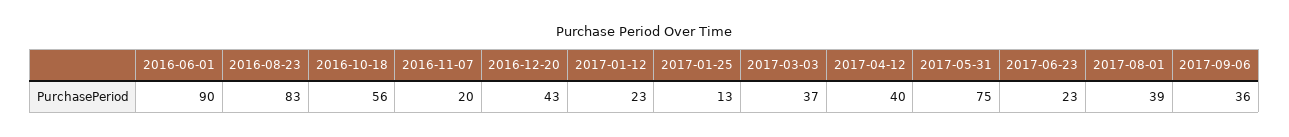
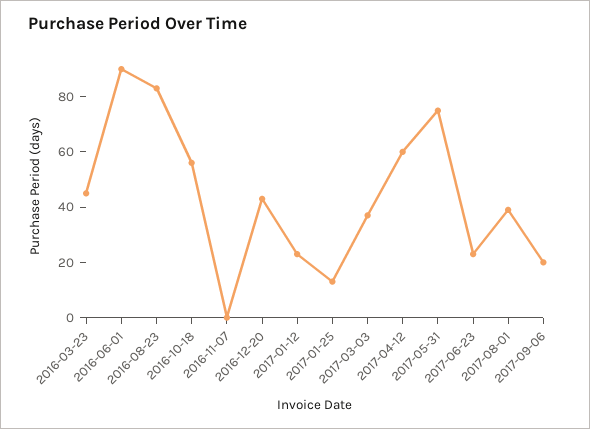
2016-11-07: 20 -> 0
2017-04-12: 40 -> 60
2017-09-06: 36 -> 20
2016-03-23: none -> 45

